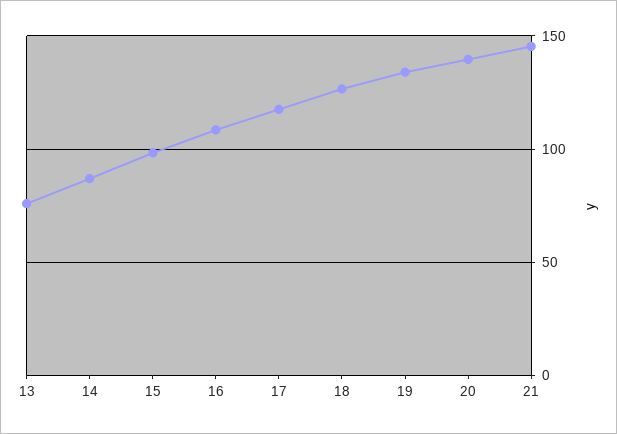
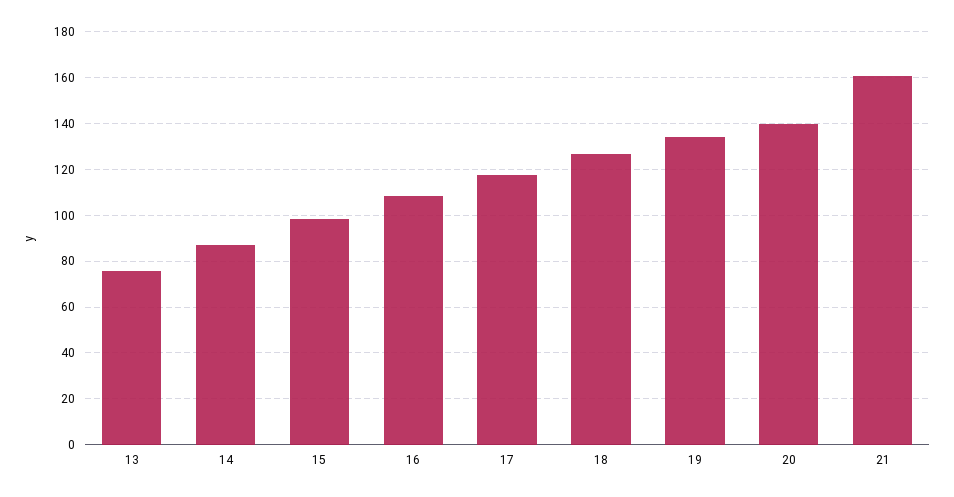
21: 145 -> 160

